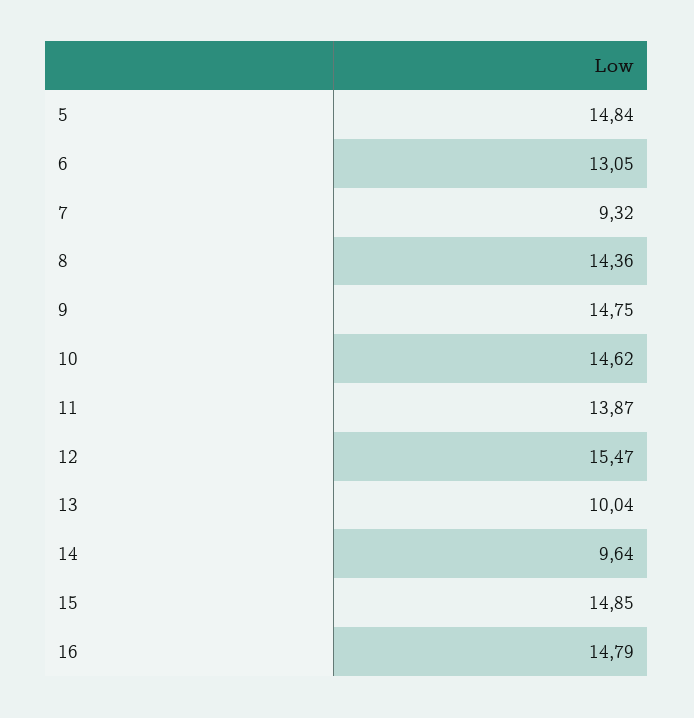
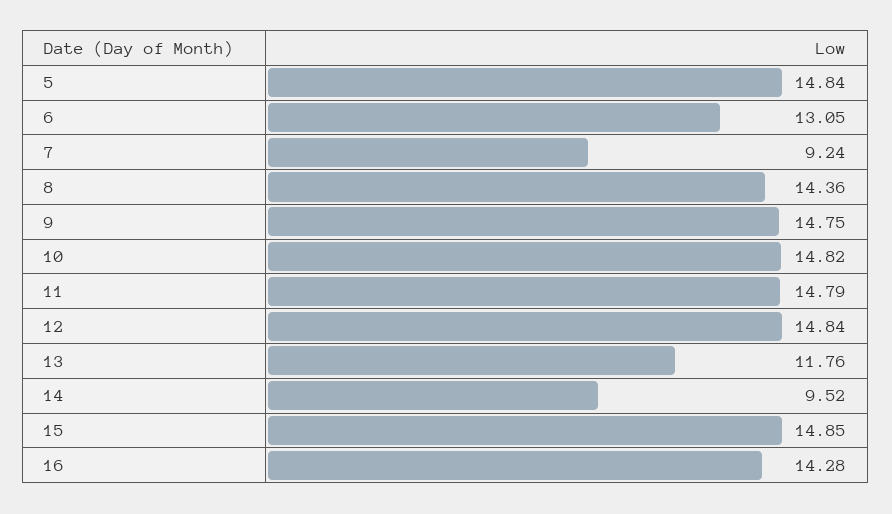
7: 9.32 -> 9.24
10: 14.62 -> 14.82
11: 13.87 -> 14.79
12: 15.47 -> 14.84
13: 10.04 -> 11.76
14: 9.64 -> 9.52
16: 14.79 -> 14.28

